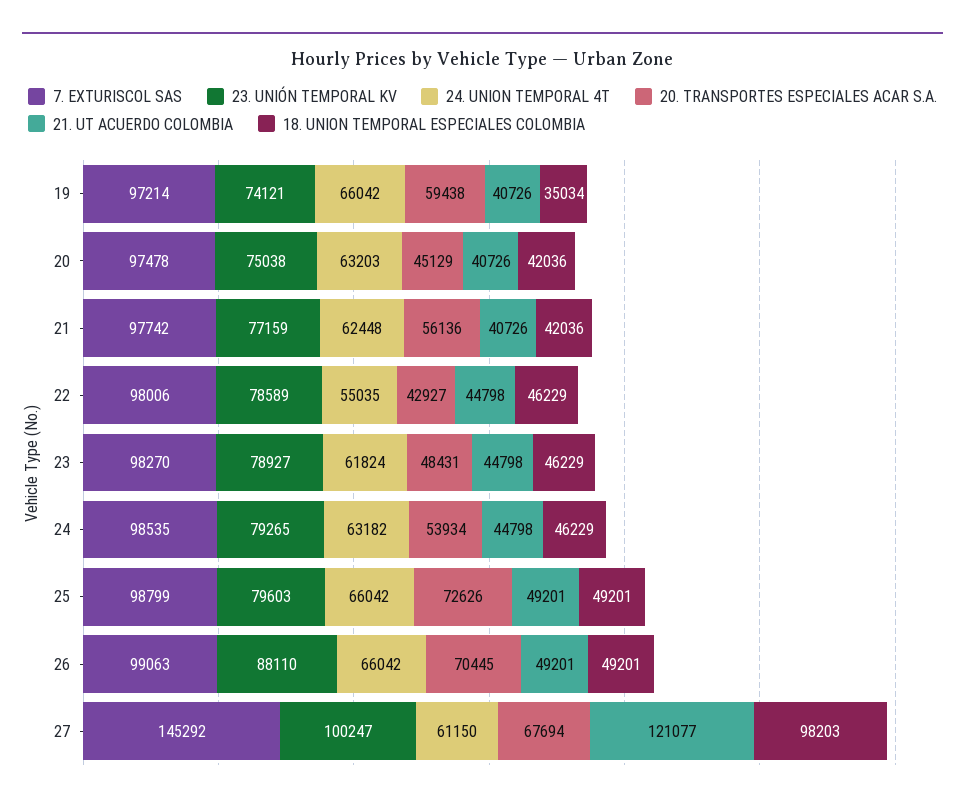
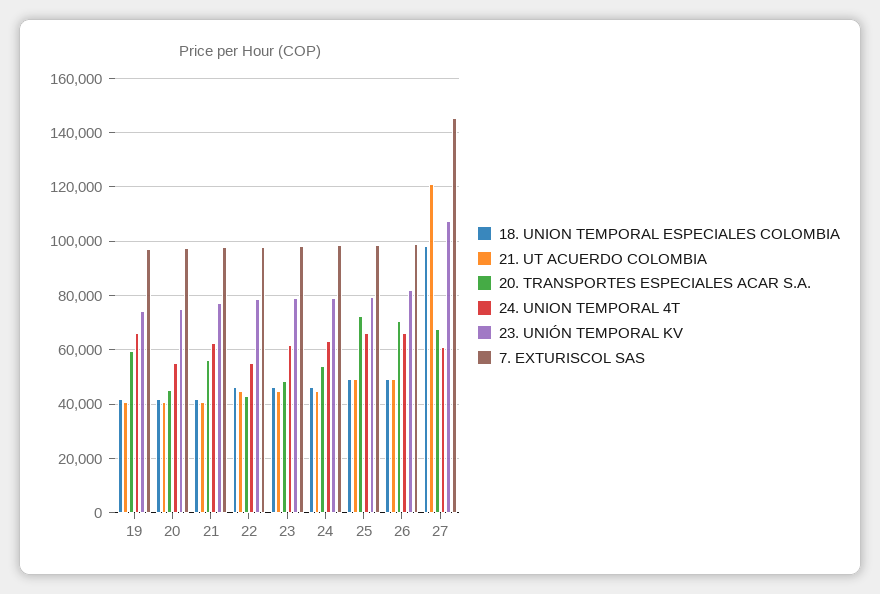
18. UNION TEMPORAL ESPECIALES COLOMBIA, 19: 35034 -> 42500
24. UNION TEMPORAL 4T, 20: 63203 -> 55000
23. UNIÓN TEMPORAL KV, 26: 88110 -> 82500
23. UNIÓN TEMPORAL KV, 27: 100247 -> 107500

